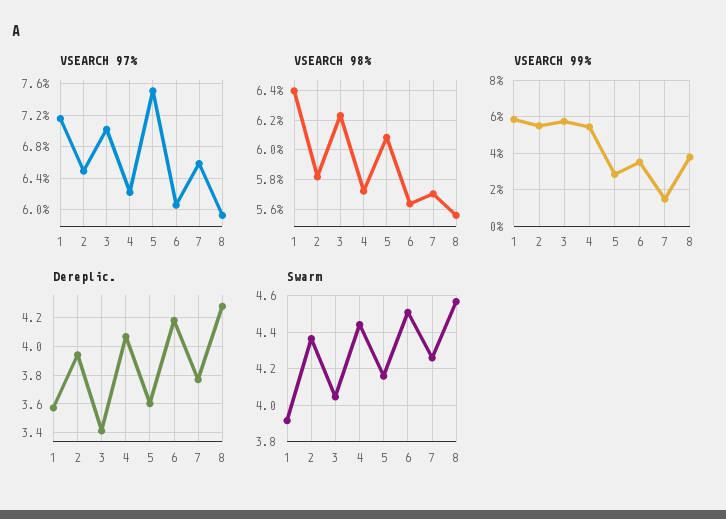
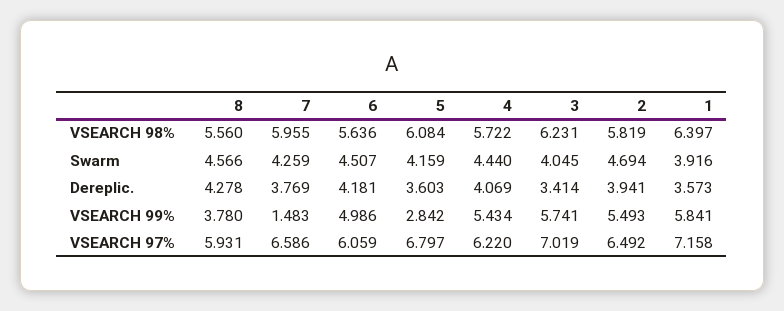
VSEARCH 97%, 5: 7.5 -> 6.797
VSEARCH 98%, 7: 5.7 -> 5.955
VSEARCH 99%, 6: 3.5 -> 4.986
Swarm, 2: 4.35 -> 4.694

